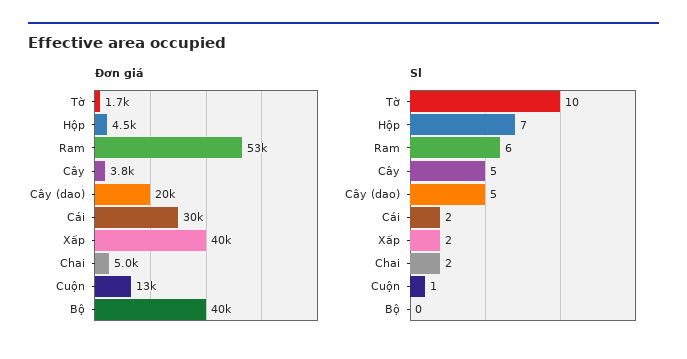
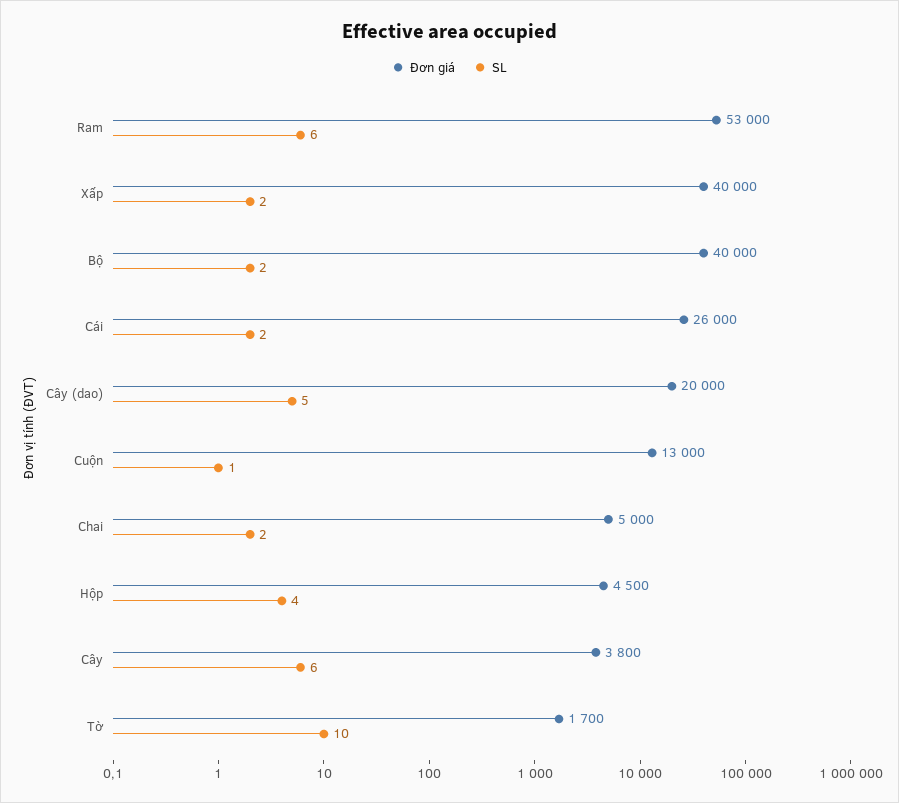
Đơn giá, Cái: 30000 -> 26000
Sl, Hộp: 7 -> 4
Sl, Cây: 5 -> 6
Sl, Bộ: 0 -> 2

